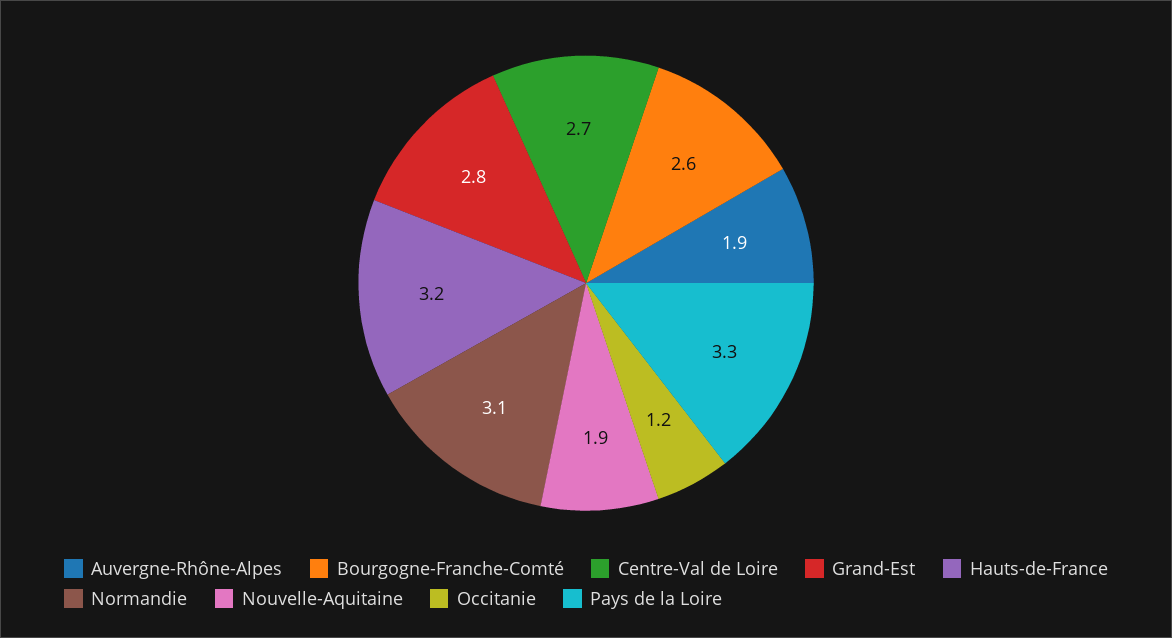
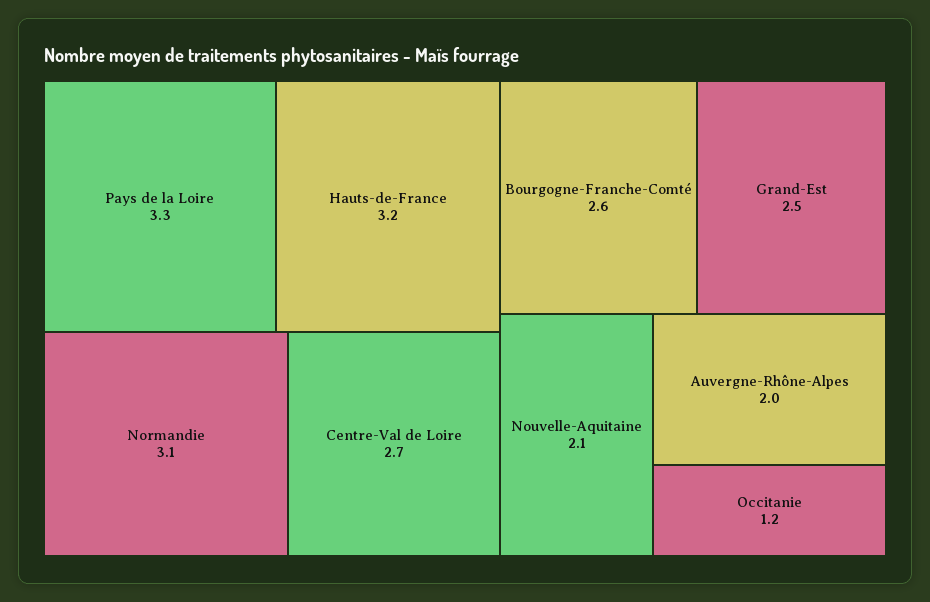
Auvergne-Rhône-Alpes: 1.9 -> 2
Grand-Est: 2.8 -> 2.5
Nouvelle-Aquitaine: 1.9 -> 2.1

